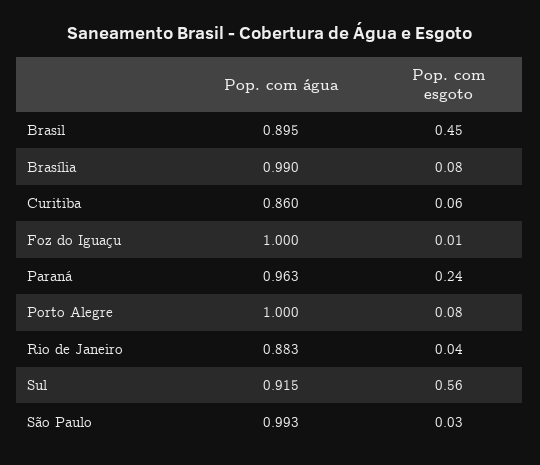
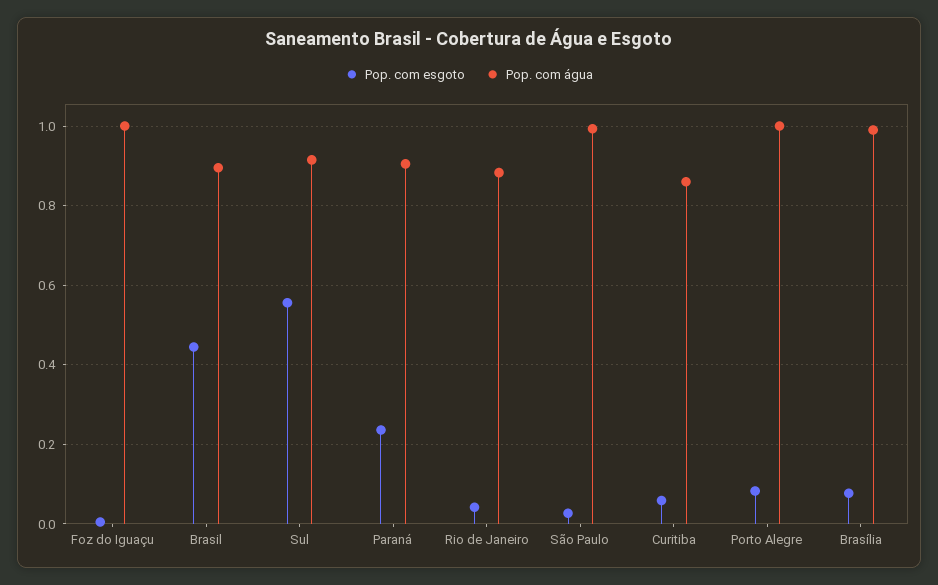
Pop. com água, Paraná: 0.963 -> 0.9

